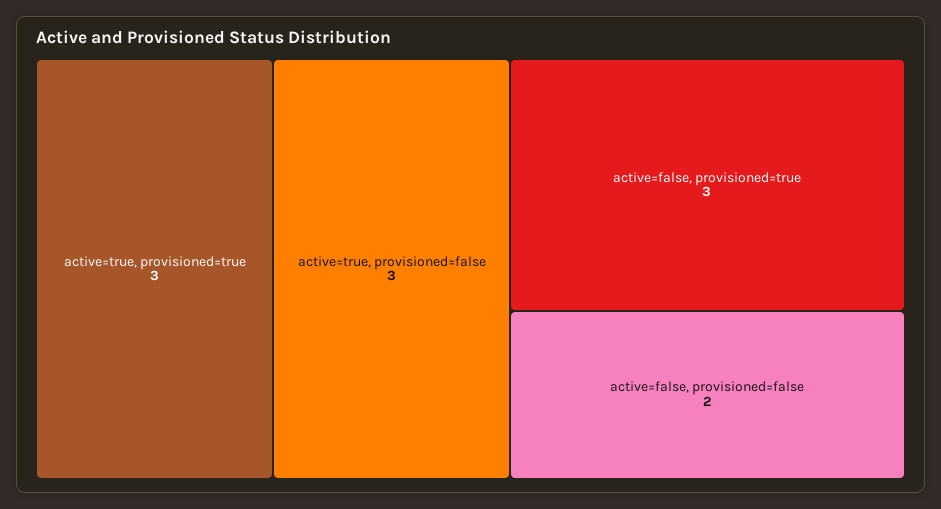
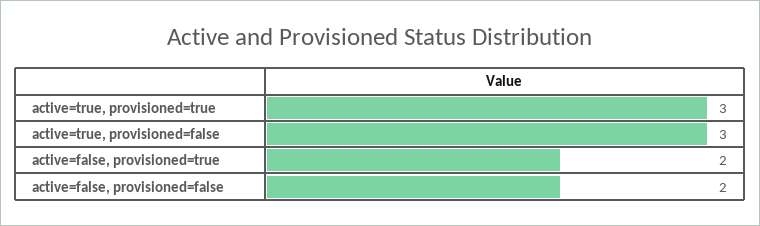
active=false, provisioned=true: 3 -> 2

